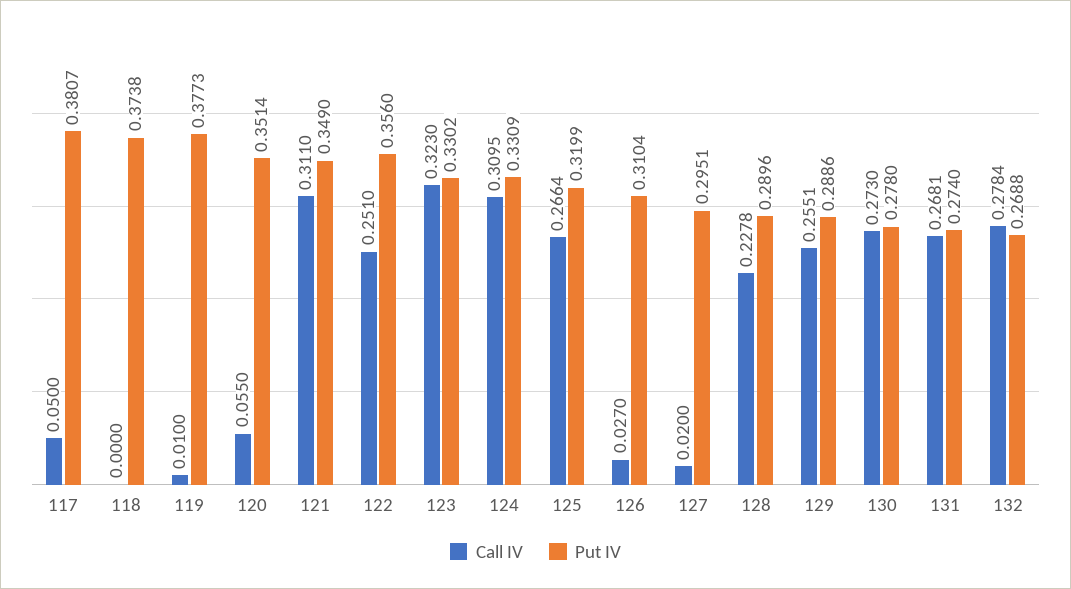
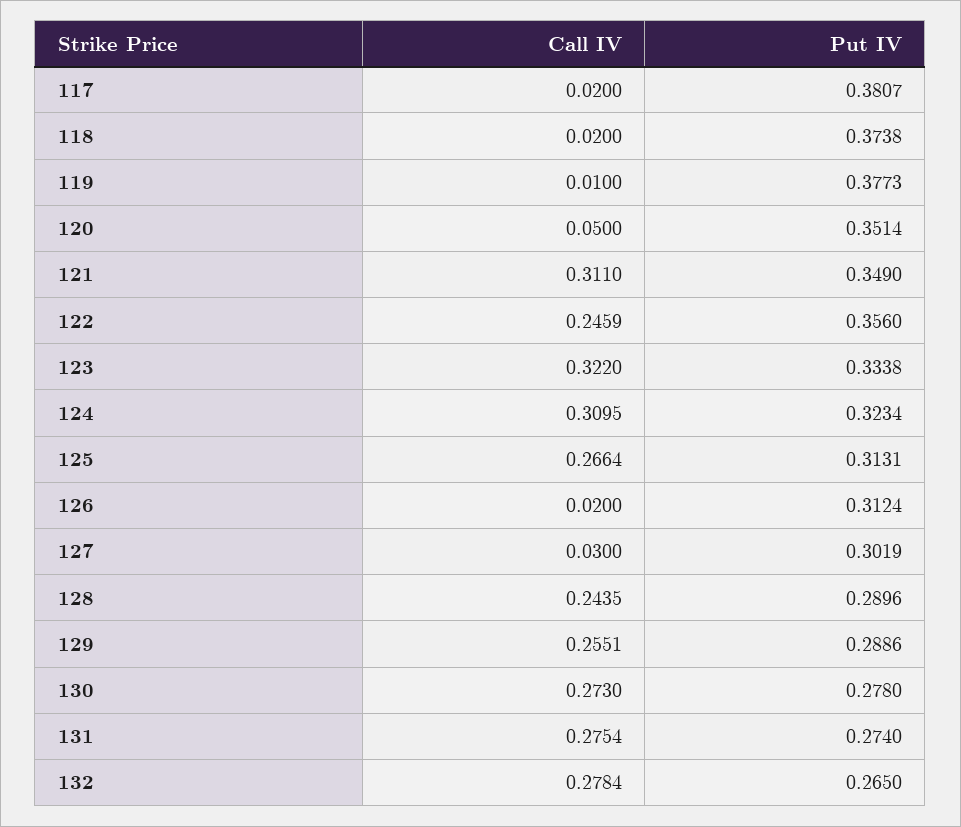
Call IV, 117: 0.05 -> 0.02
Call IV, 118: 0 -> 0.02
Call IV, 120: 0.055 -> 0.05
Call IV, 122: 0.251 -> 0.2459
Call IV, 123: 0.323 -> 0.322
Put IV, 123: 0.3302 -> 0.3338
Put IV, 124: 0.3309 -> 0.3234
Put IV, 125: 0.3199 -> 0.3131
Call IV, 126: 0.027 -> 0.02
Put IV, 126: 0.3104 -> 0.3124
Call IV, 127: 0.02 -> 0.03
Put IV, 127: 0.2951 -> 0.3019
Call IV, 128: 0.2278 -> 0.2435
Call IV, 131: 0.2681 -> 0.2754
Put IV, 132: 0.2688 -> 0.265

